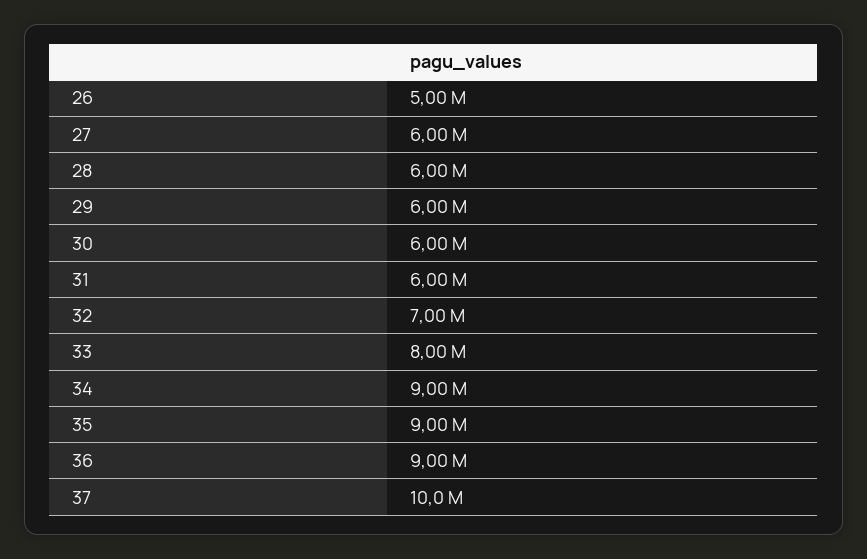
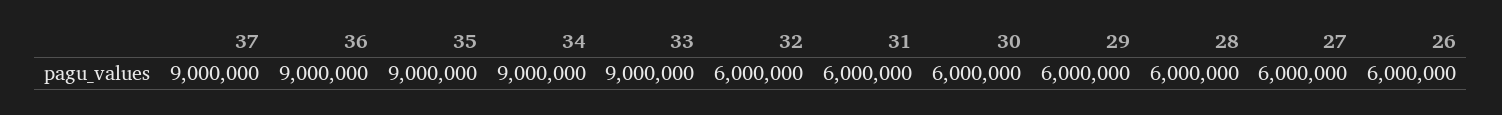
26: 5000000 -> 6000000
32: 7000000 -> 6000000
33: 8000000 -> 9000000
37: 10000000 -> 9000000

